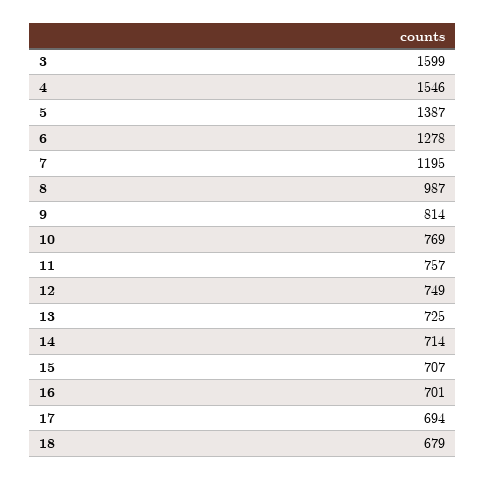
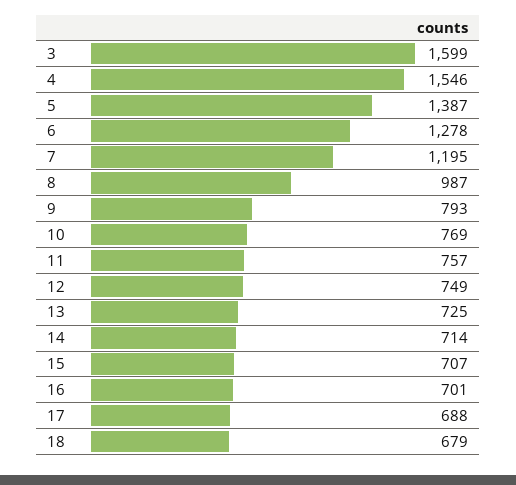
9: 814 -> 793
17: 694 -> 688

